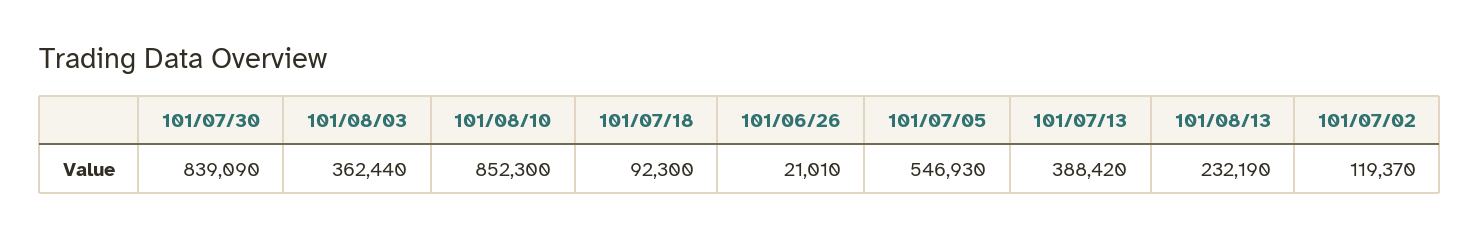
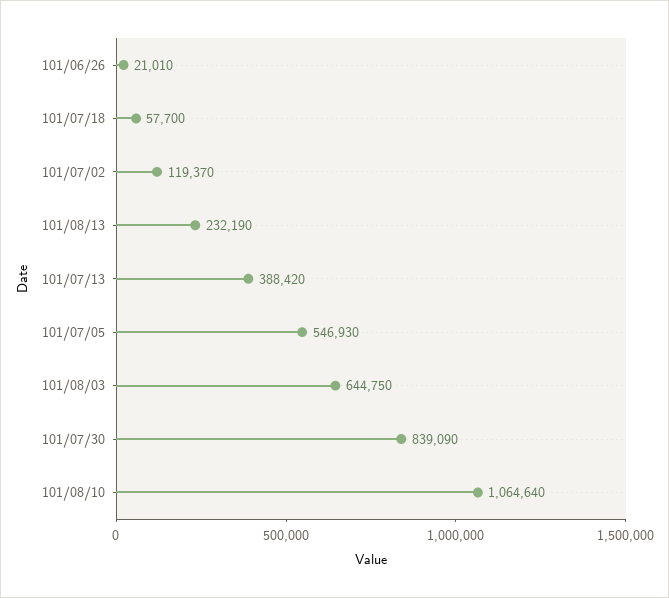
101/08/03: 362440 -> 644750
101/08/10: 852300 -> 1064640
101/07/18: 92300 -> 57700

